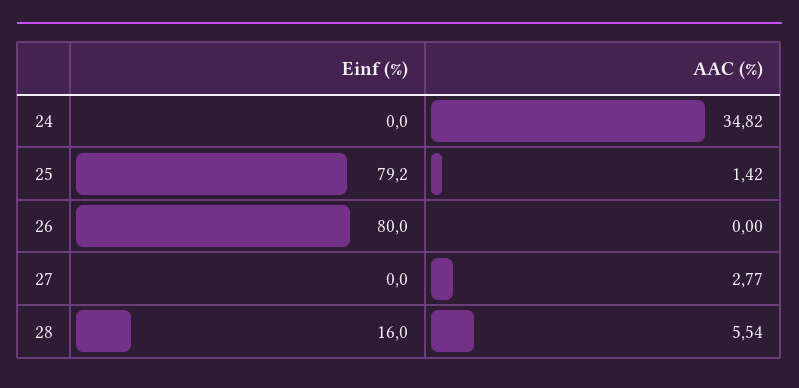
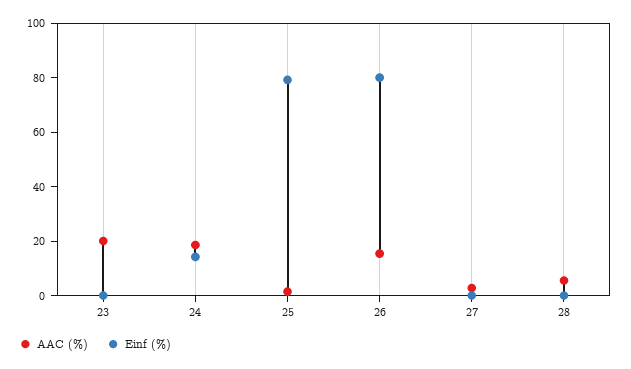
Einf (%), 24: 0 -> 15
AAC (%), 24: 34.82 -> 20
AAC (%), 26: 0 -> 15
Einf (%), 28: 16 -> 0
AAC (%), 23: none -> 20
Einf (%), 23: none -> 0

